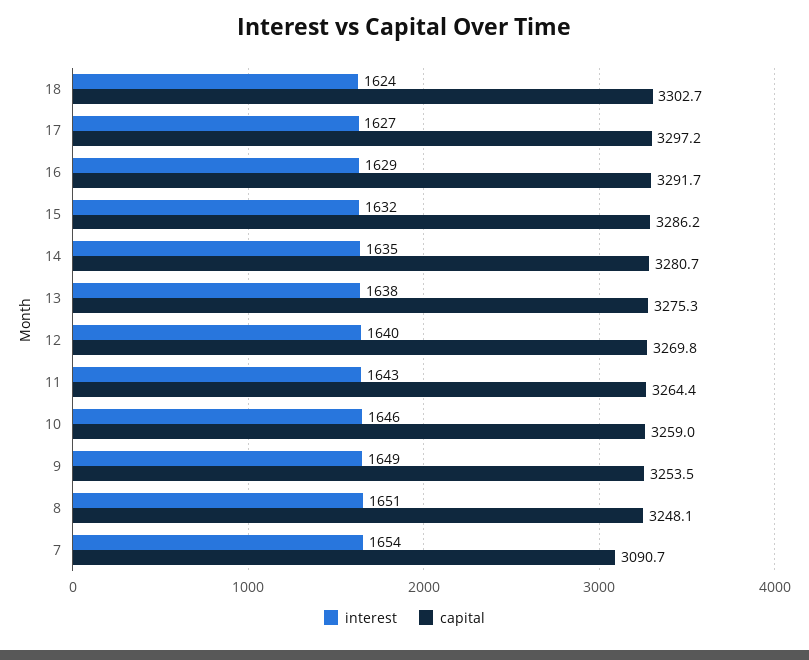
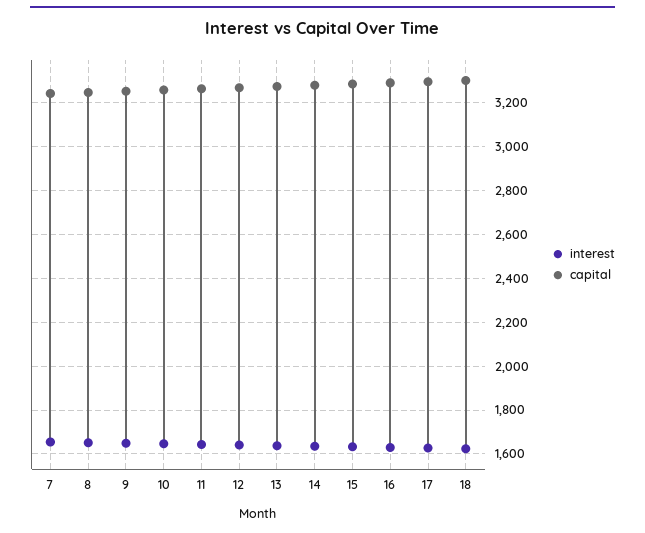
capital, 7: 3090.7 -> 3250

